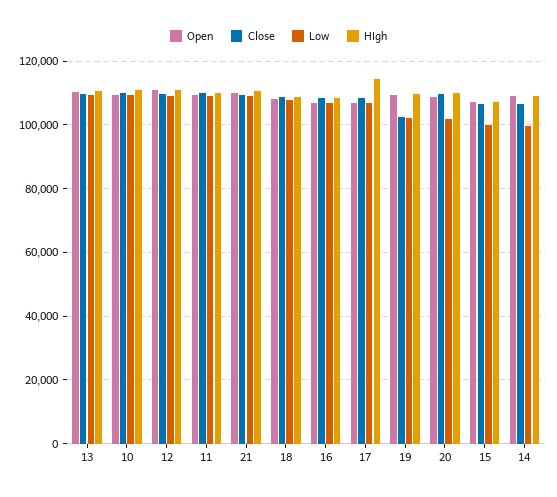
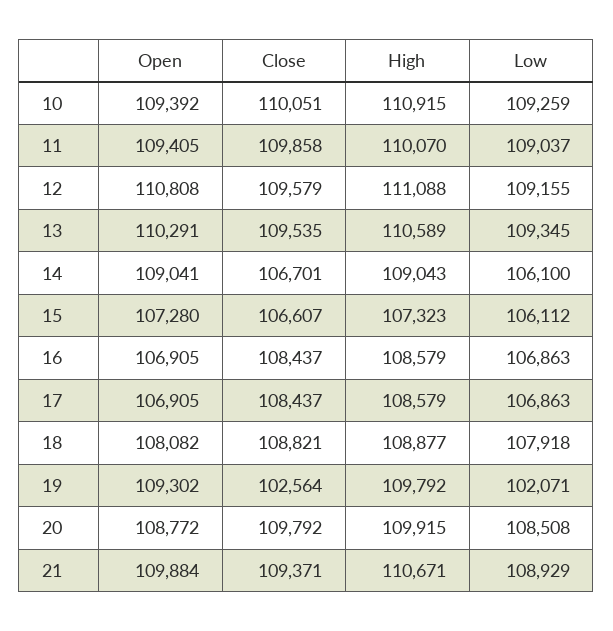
High, 17: 114000 -> 108579
Low, 20: 102000 -> 108508
Low, 15: 100000 -> 106112
Low, 14: 100000 -> 106100

